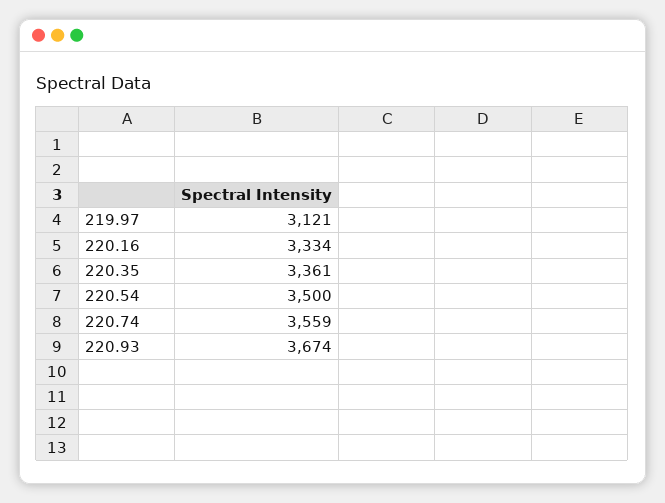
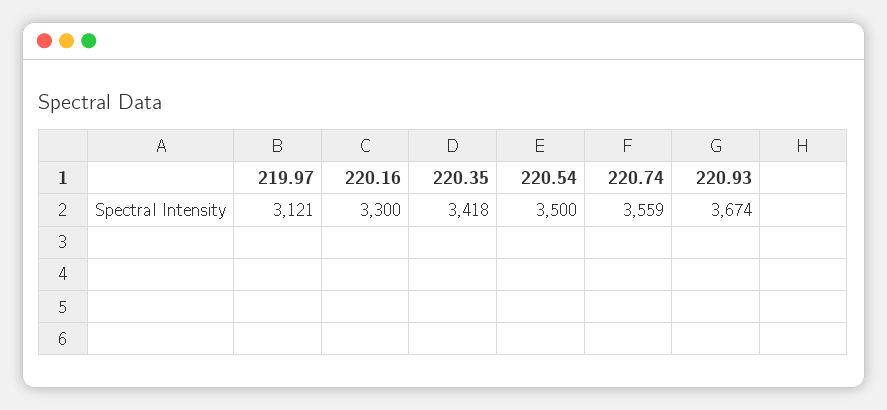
220.16: 3334 -> 3300
220.35: 3361 -> 3418

